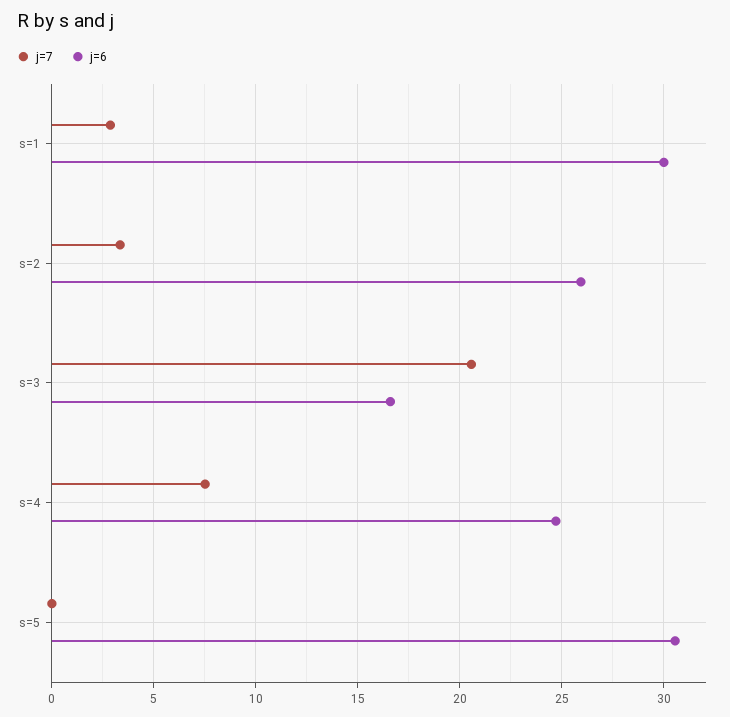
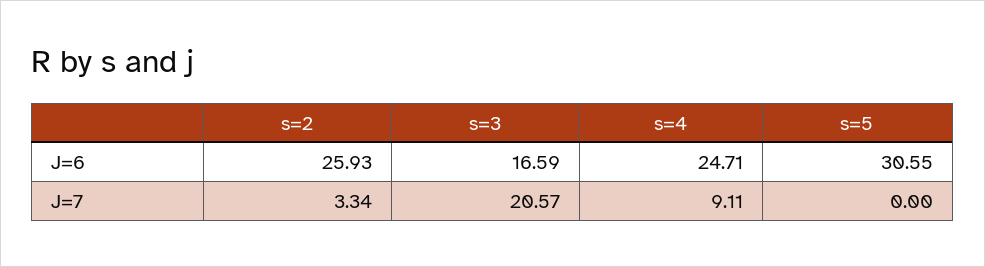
j=7, s=1: 3 -> none
j=6, s=1: 30 -> none
j=7, s=4: 7.5 -> 9.11

